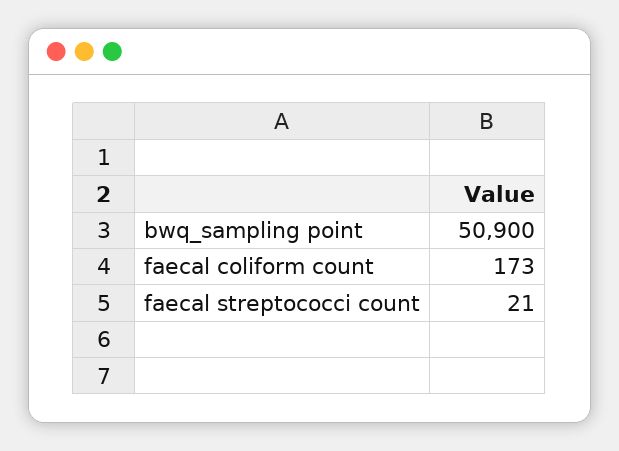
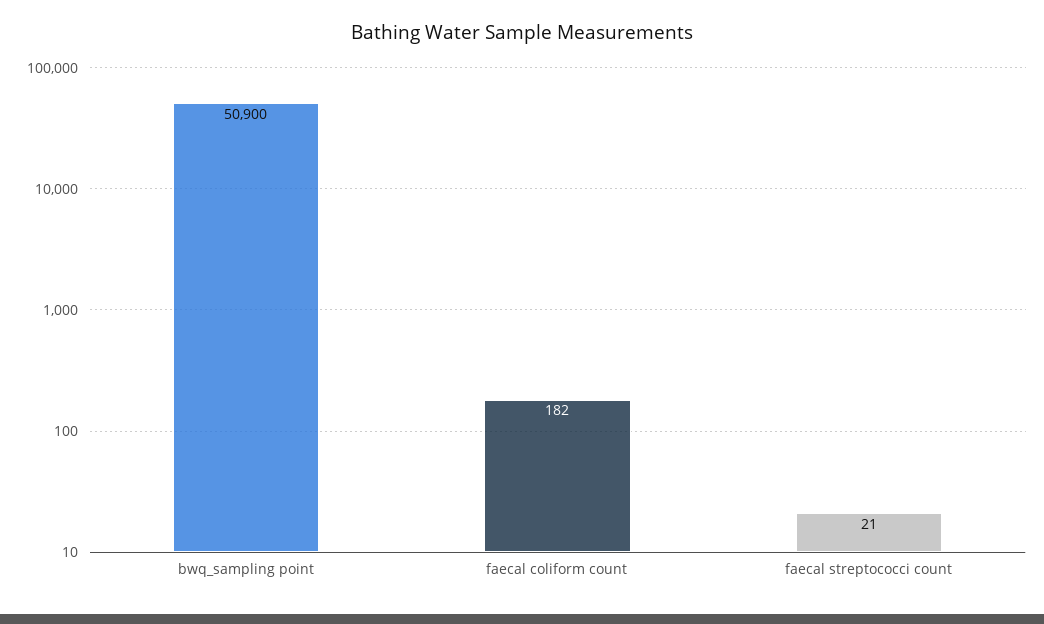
faecal coliform count: 173 -> 182

